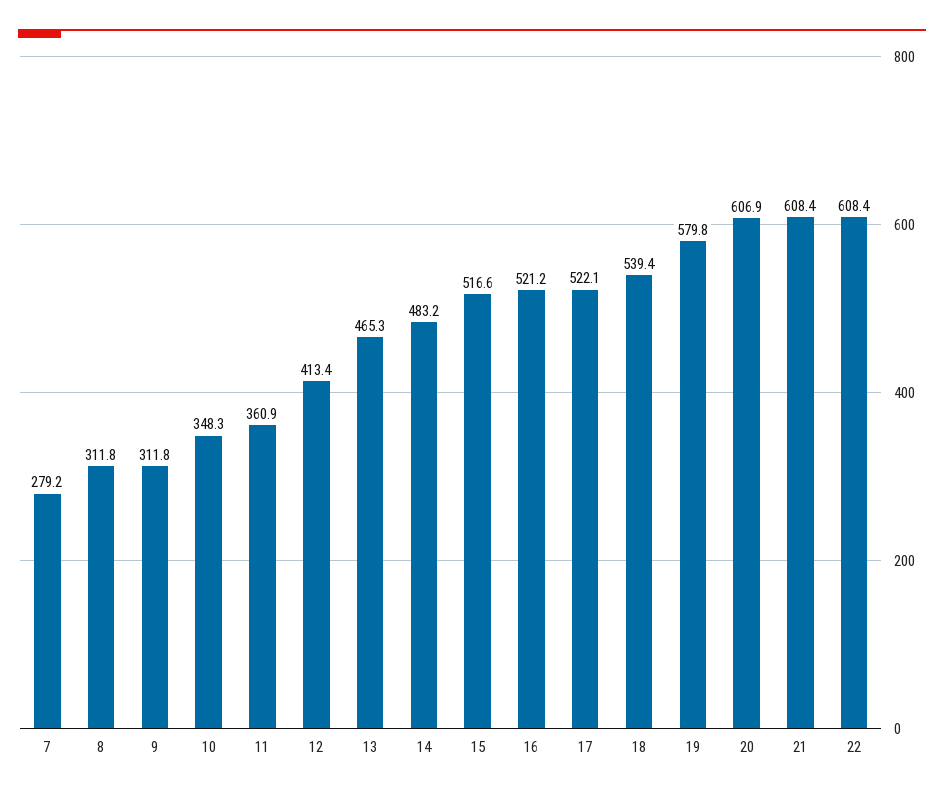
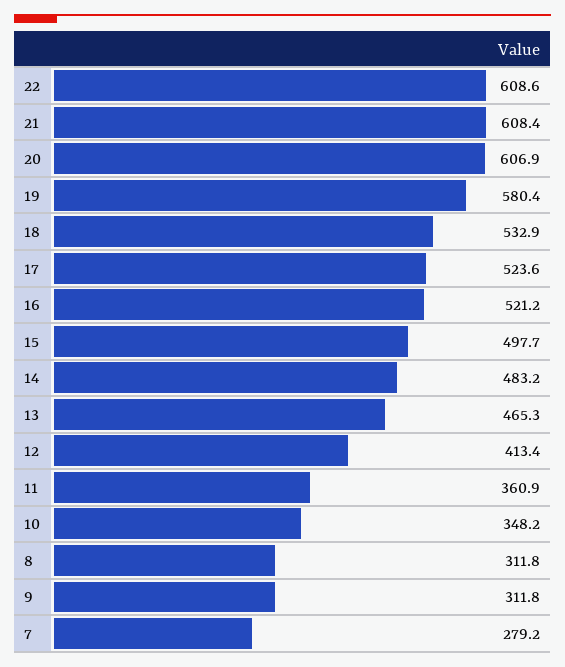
10: 348.3 -> 348.2
15: 516.6 -> 497.7
17: 522.1 -> 523.6
18: 539.4 -> 532.9
19: 579.8 -> 580.4
22: 608.4 -> 608.6

